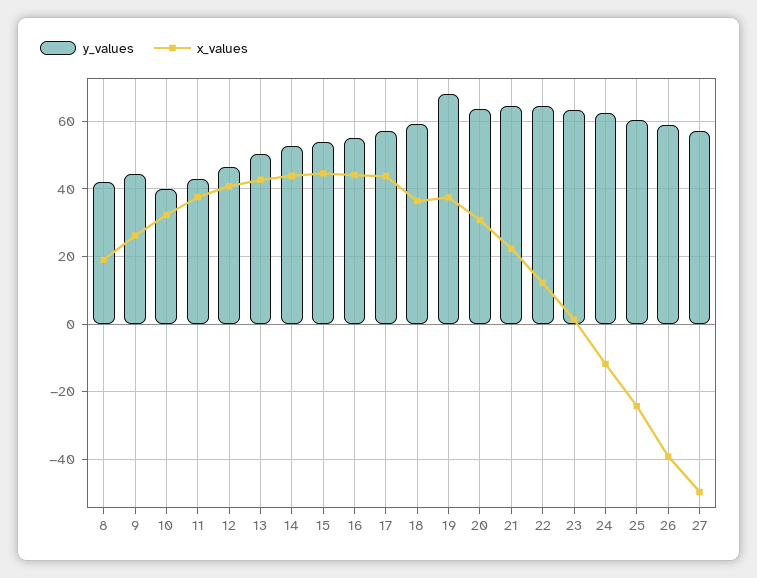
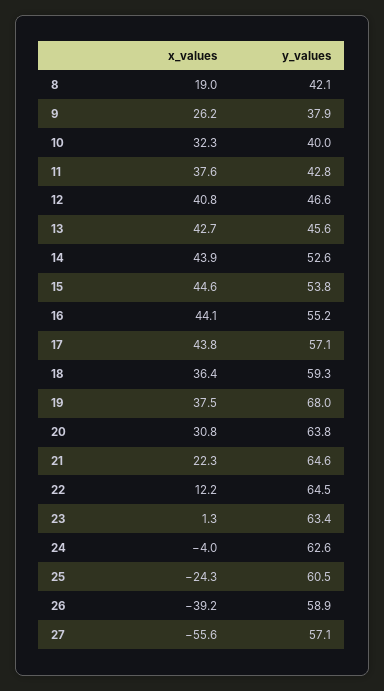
y_values, 9: 44 -> 37.9
y_values, 13: 50 -> 45.6
x_values, 24: -12 -> -4
x_values, 27: -50 -> -55.6

